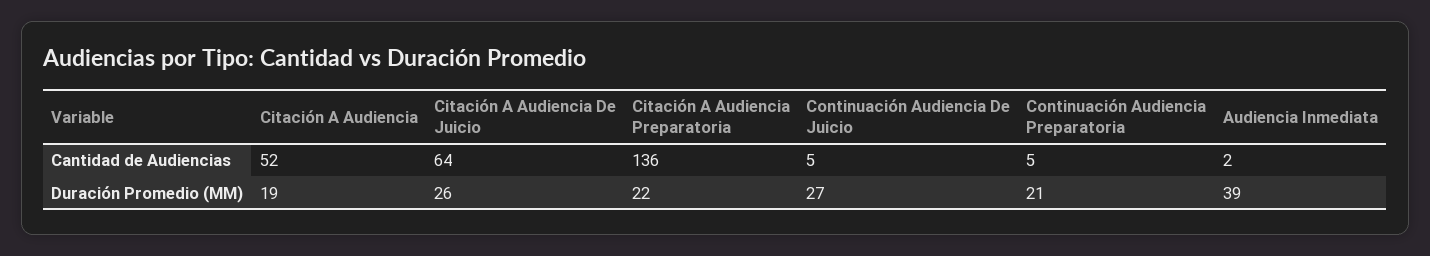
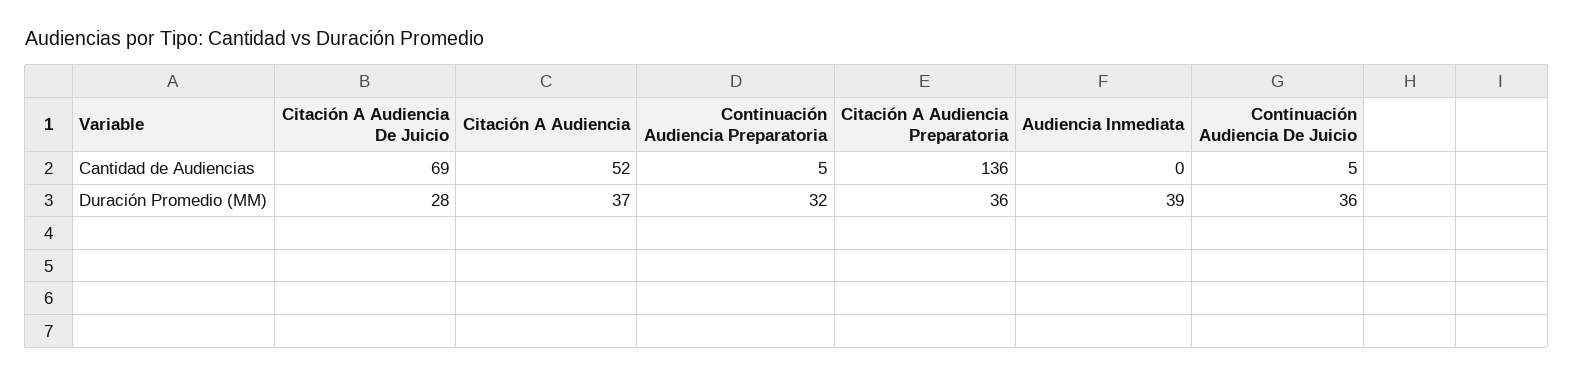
Citación A Audiencia De Juicio, Cantidad de Audiencias: 64 -> 69
Audiencia Inmediata, Cantidad de Audiencias: 2 -> 0
Citación A Audiencia, Duración Promedio (MM): 19 -> 37
Citación A Audiencia De Juicio, Duración Promedio (MM): 26 -> 28
Citación A Audiencia Preparatoria, Duración Promedio (MM): 22 -> 36
Continuación Audiencia De Juicio, Duración Promedio (MM): 27 -> 36
Continuación Audiencia Preparatoria, Duración Promedio (MM): 21 -> 32

